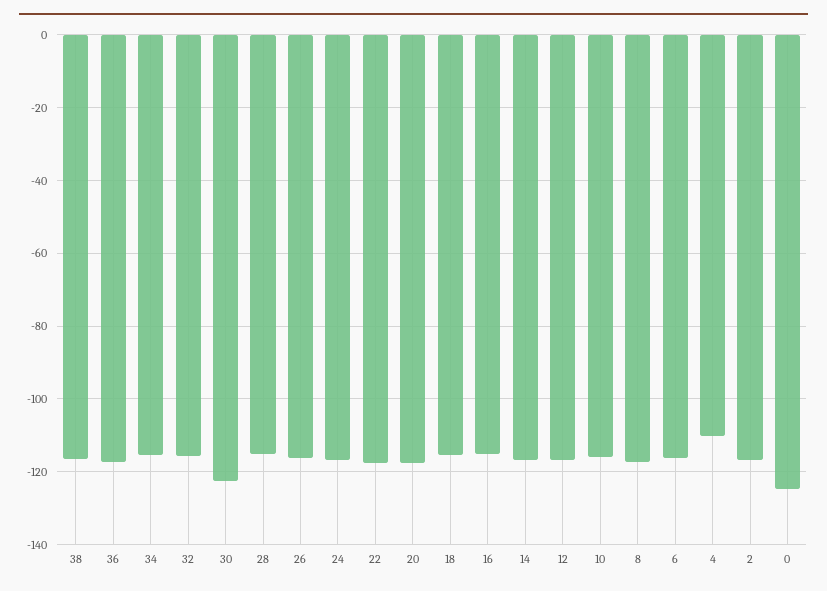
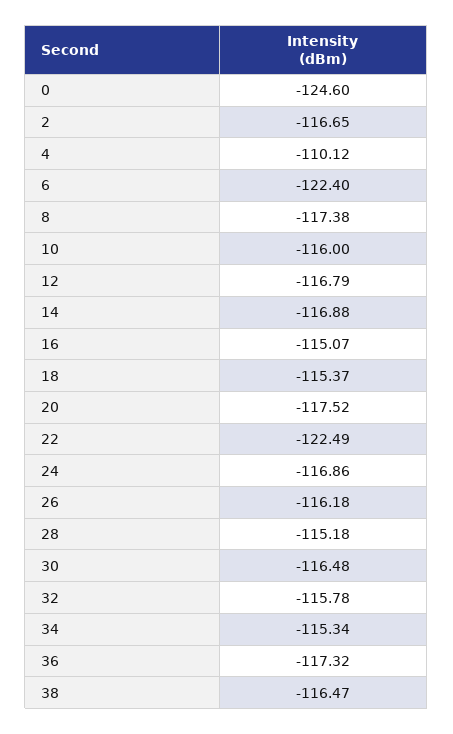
30: -122 -> -116.48
22: -118 -> -122.49
6: -116 -> -122.4

